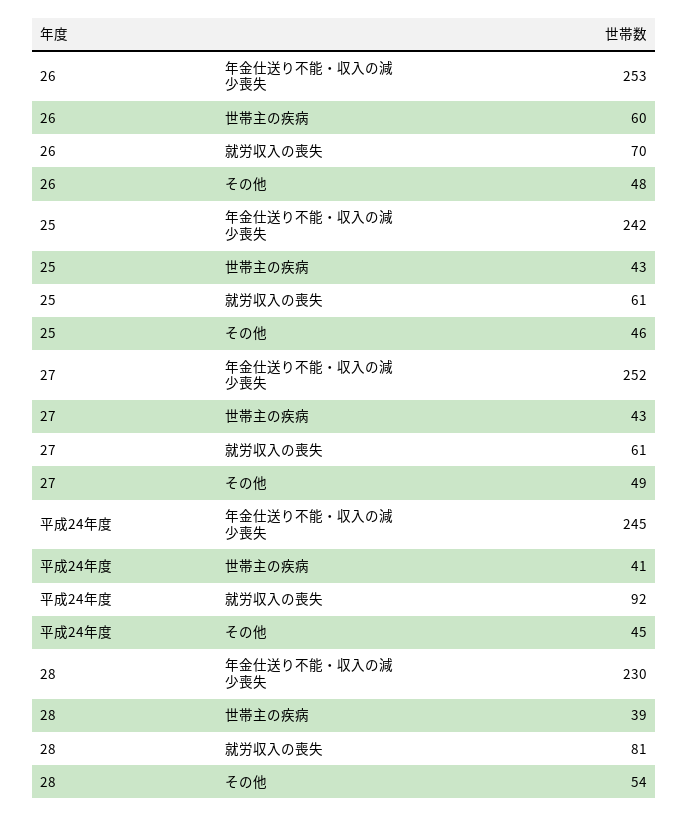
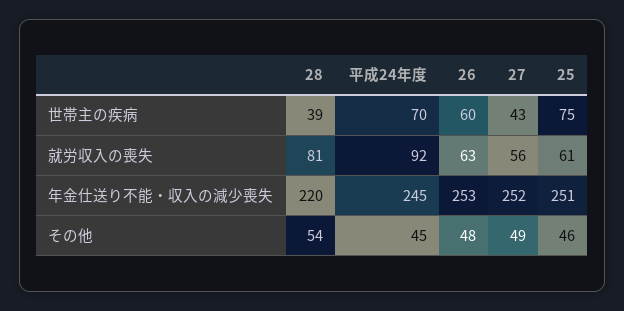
26, 就労収入の喪失: 70 -> 63
25, 年金仕送り不能・収入の減少喪失: 242 -> 251
25, 世帯主の疾病: 43 -> 75
27, 就労収入の喪失: 61 -> 56
平成24年度, 世帯主の疾病: 41 -> 70
28, 年金仕送り不能・収入の減少喪失: 230 -> 220

